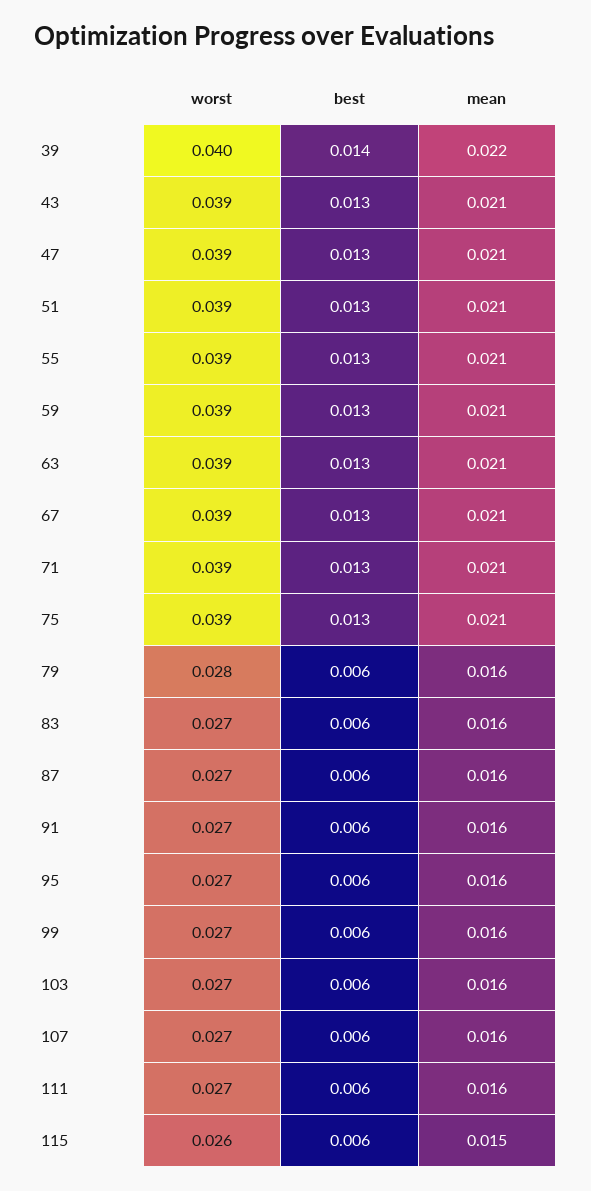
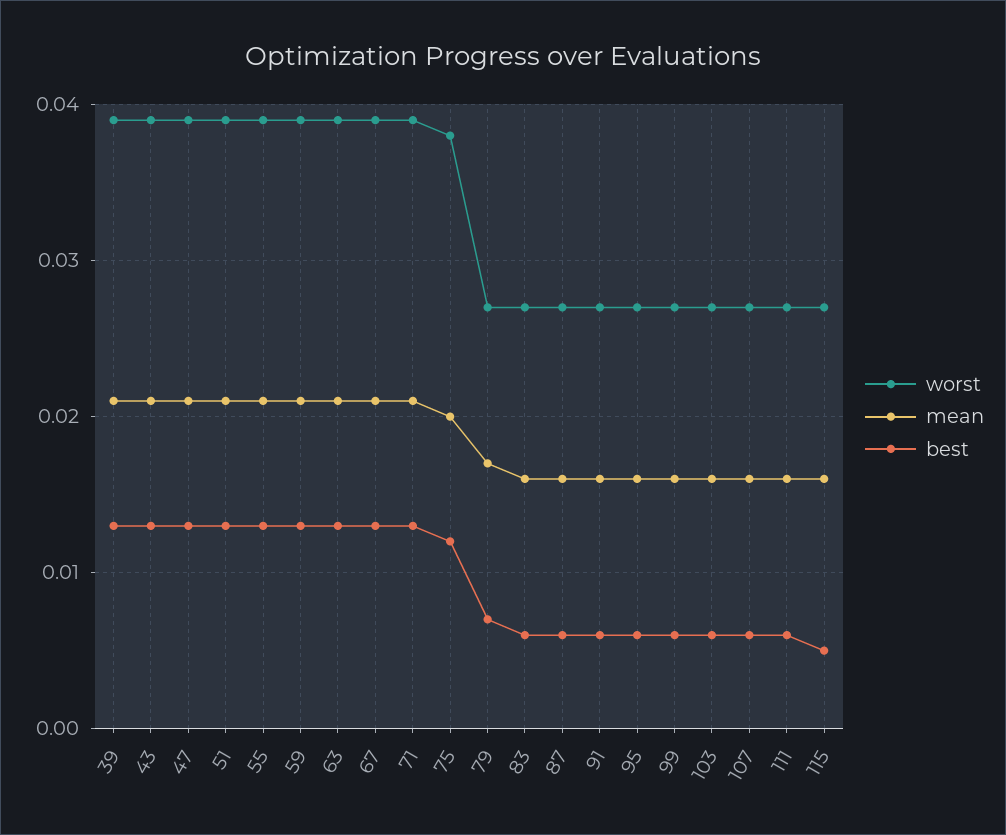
worst, 39: 0.04 -> 0.039
best, 39: 0.014 -> 0.013
mean, 39: 0.022 -> 0.021
worst, 75: 0.039 -> 0.038
best, 75: 0.013 -> 0.012
mean, 75: 0.021 -> 0.02
worst, 79: 0.028 -> 0.027
best, 79: 0.006 -> 0.007
mean, 79: 0.016 -> 0.017
worst, 115: 0.026 -> 0.027
best, 115: 0.006 -> 0.005
mean, 115: 0.015 -> 0.016

